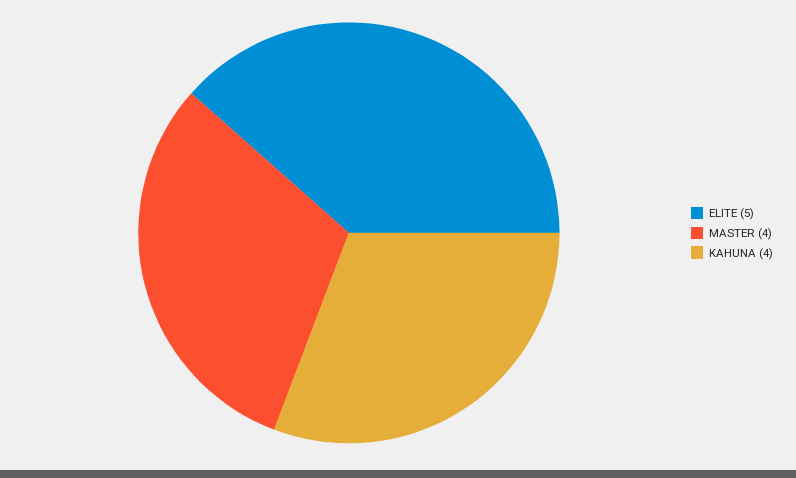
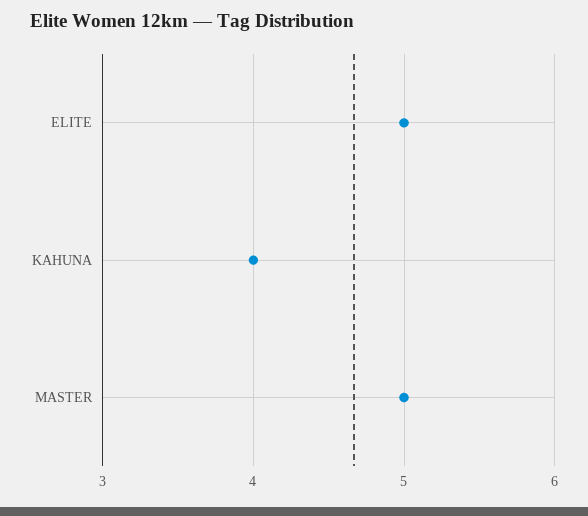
MASTER: 4 -> 5

